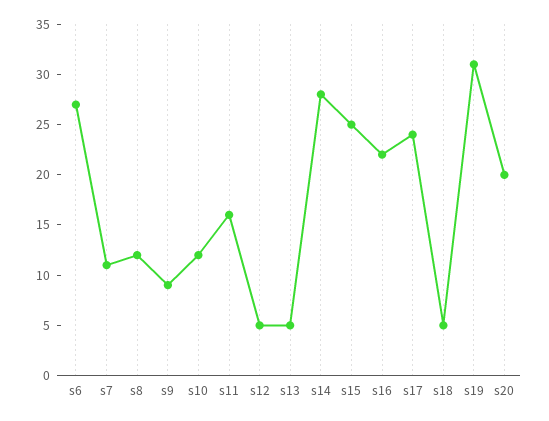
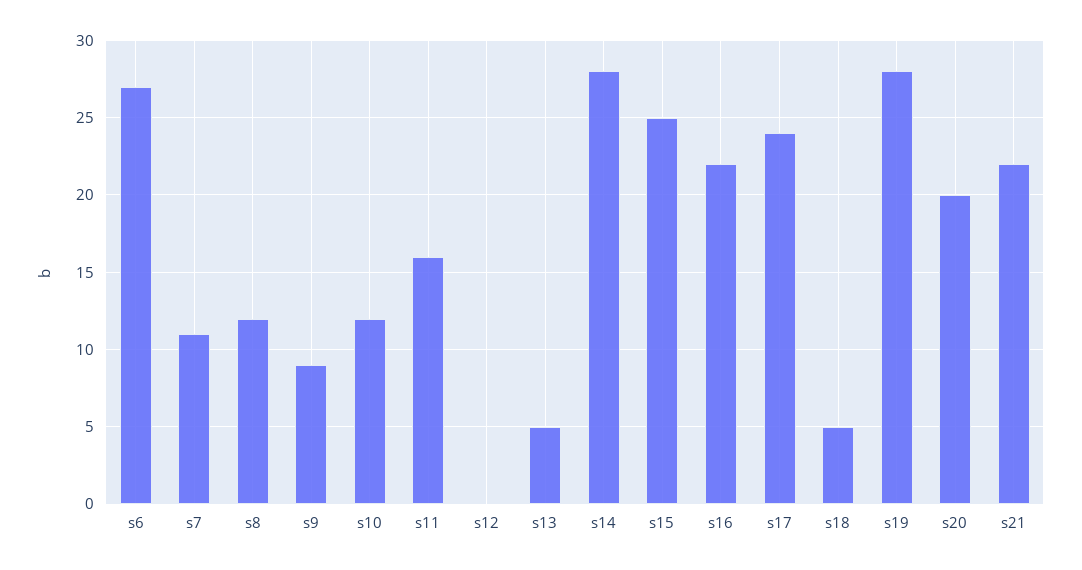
s12: 5 -> 0
s19: 31 -> 28
s21: none -> 22

